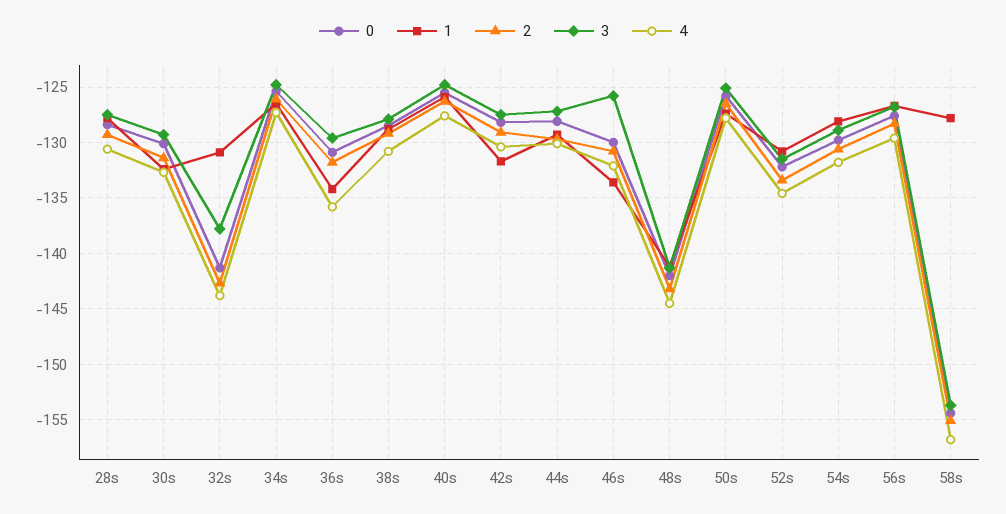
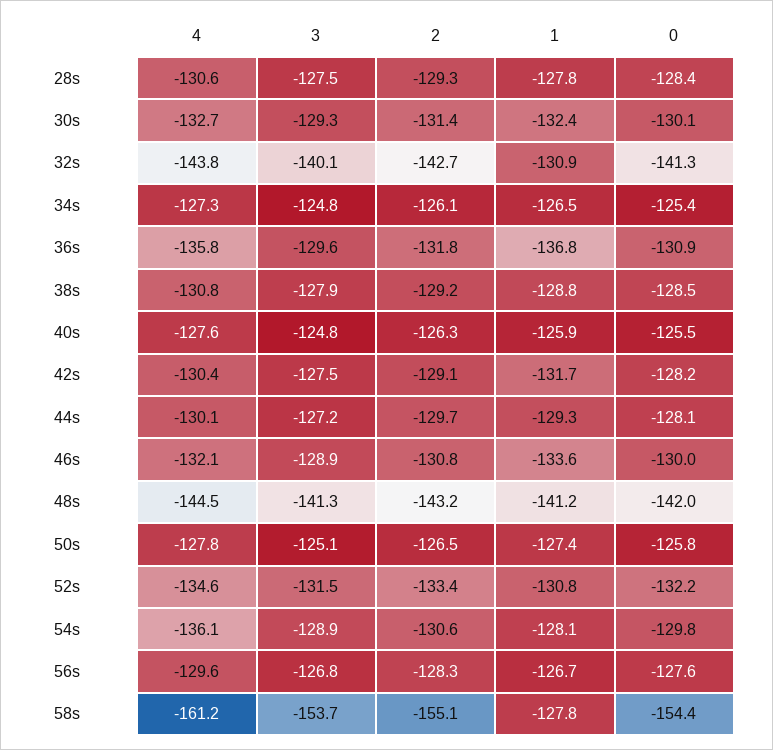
3, 32s: -138 -> -140.1
1, 36s: -134 -> -136.8
3, 46s: -126 -> -128.9
4, 54s: -132 -> -136.1
4, 58s: -157 -> -161.2

